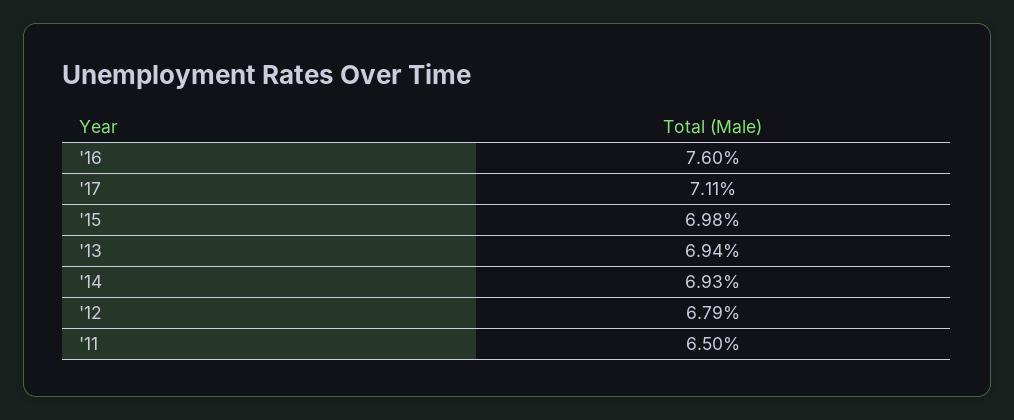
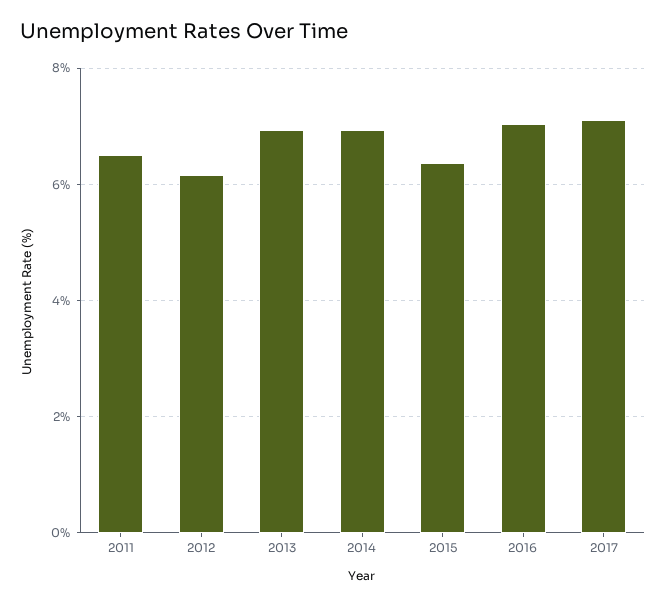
'16: 7.6 -> 7
'15: 6.98 -> 6.4
'12: 6.79 -> 6.2

